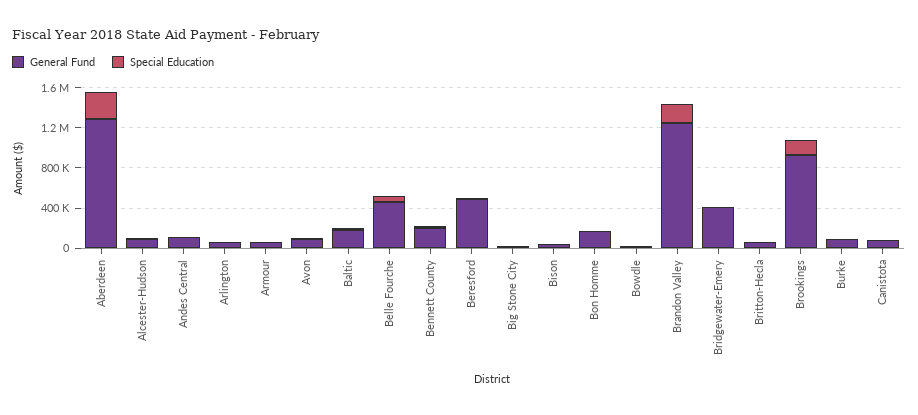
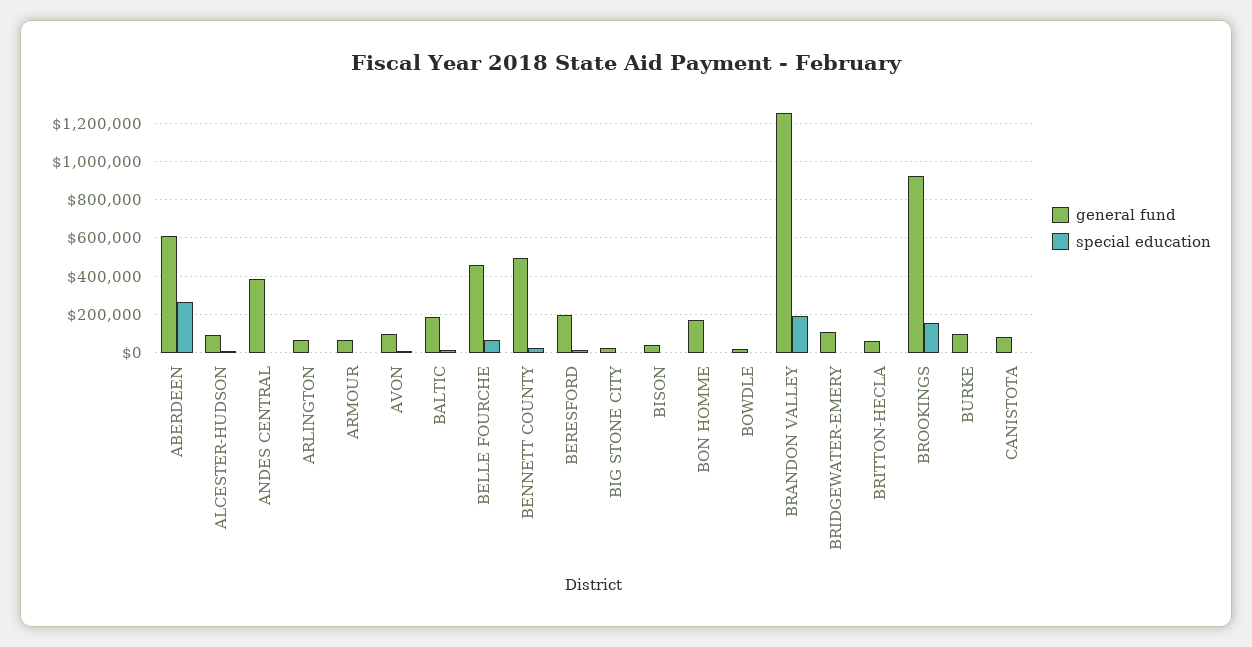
General Fund, Aberdeen: 1300000 -> 600000
General Fund, Andes Central: 100000 -> 400000
General Fund, Bennett County: 200000 -> 500000
General Fund, Beresford: 500000 -> 200000
General Fund, Bridgewater-Emery: 400000 -> 100000

